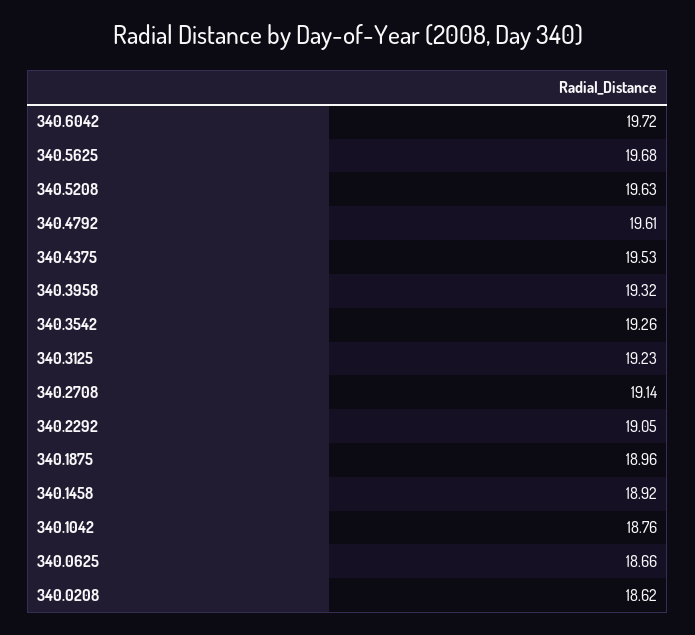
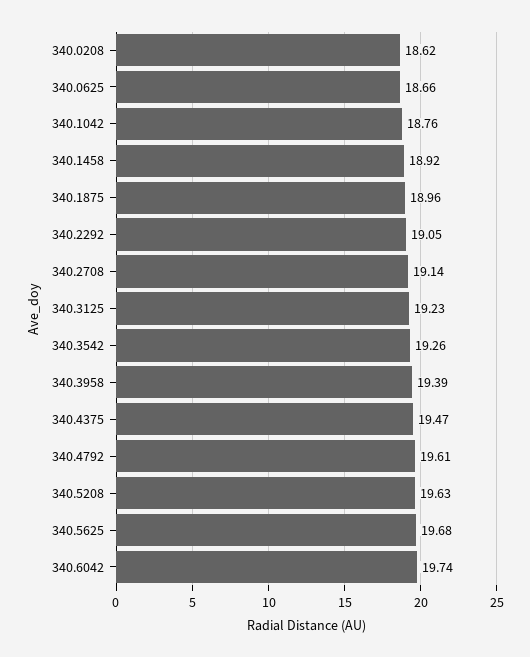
340.6042: 19.72 -> 19.74
340.4375: 19.53 -> 19.47
340.3958: 19.32 -> 19.39

